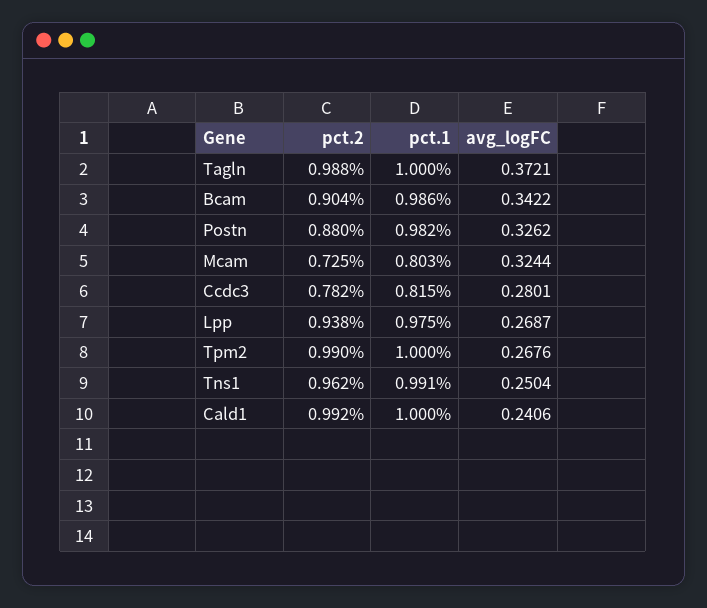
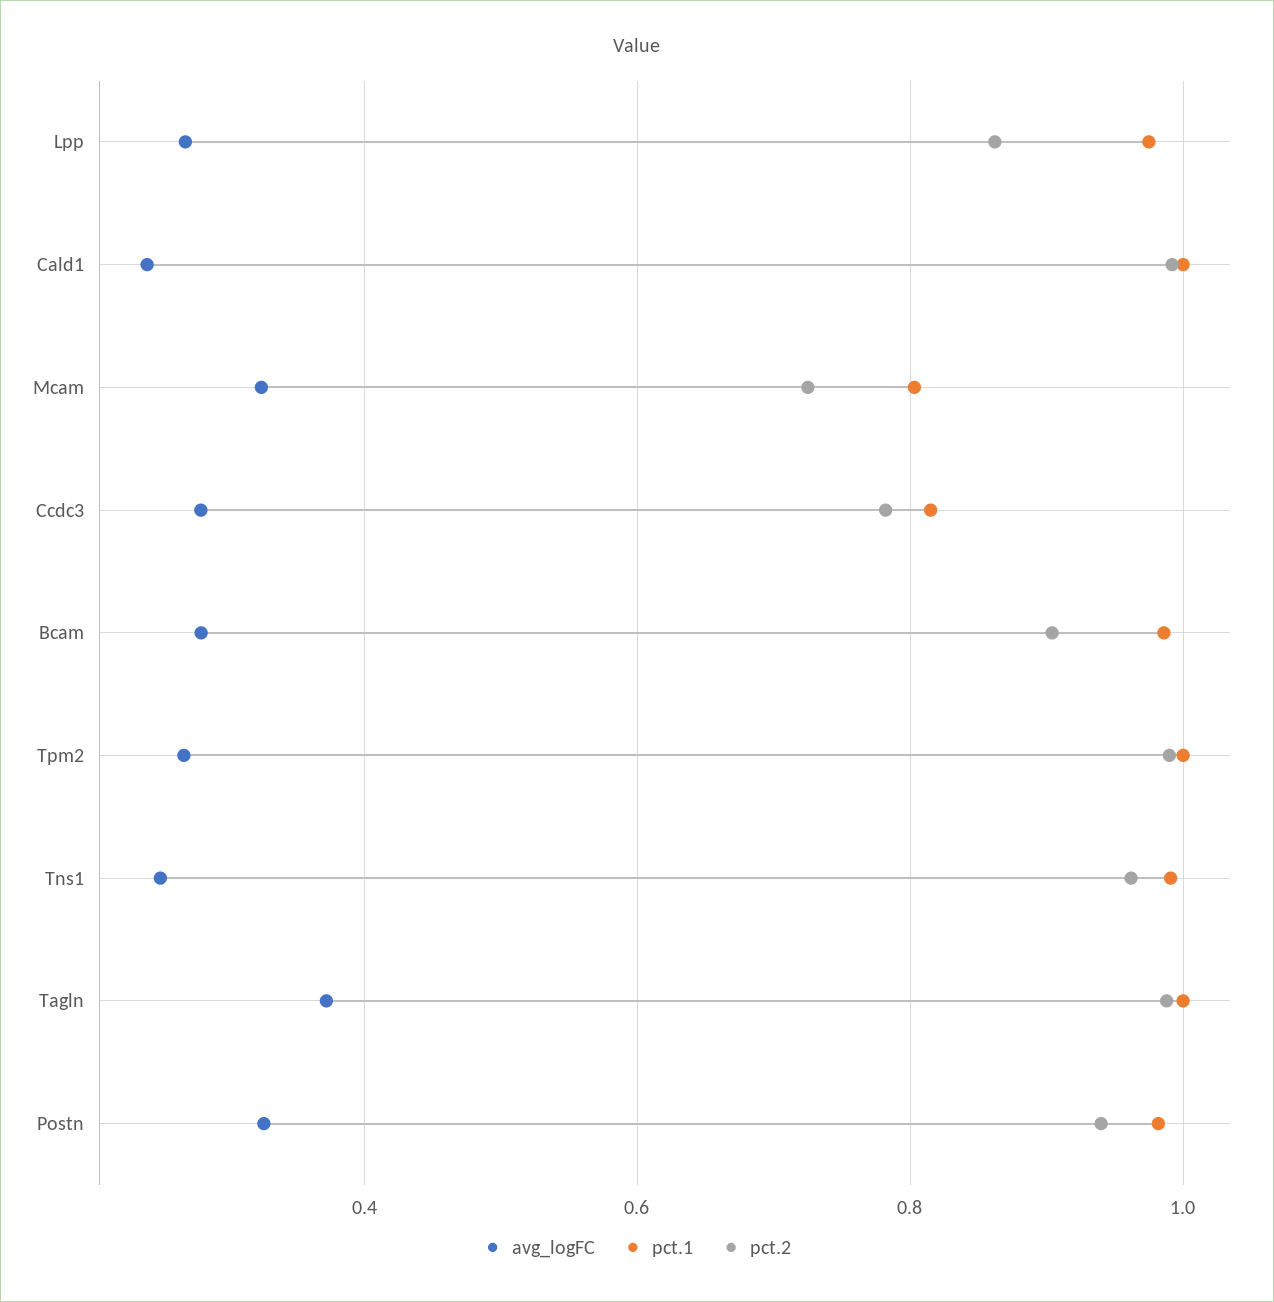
avg_logFC, Bcam: 0.3422 -> 0.28
pct.2, Postn: 0.88 -> 0.94
pct.2, Lpp: 0.938 -> 0.86

